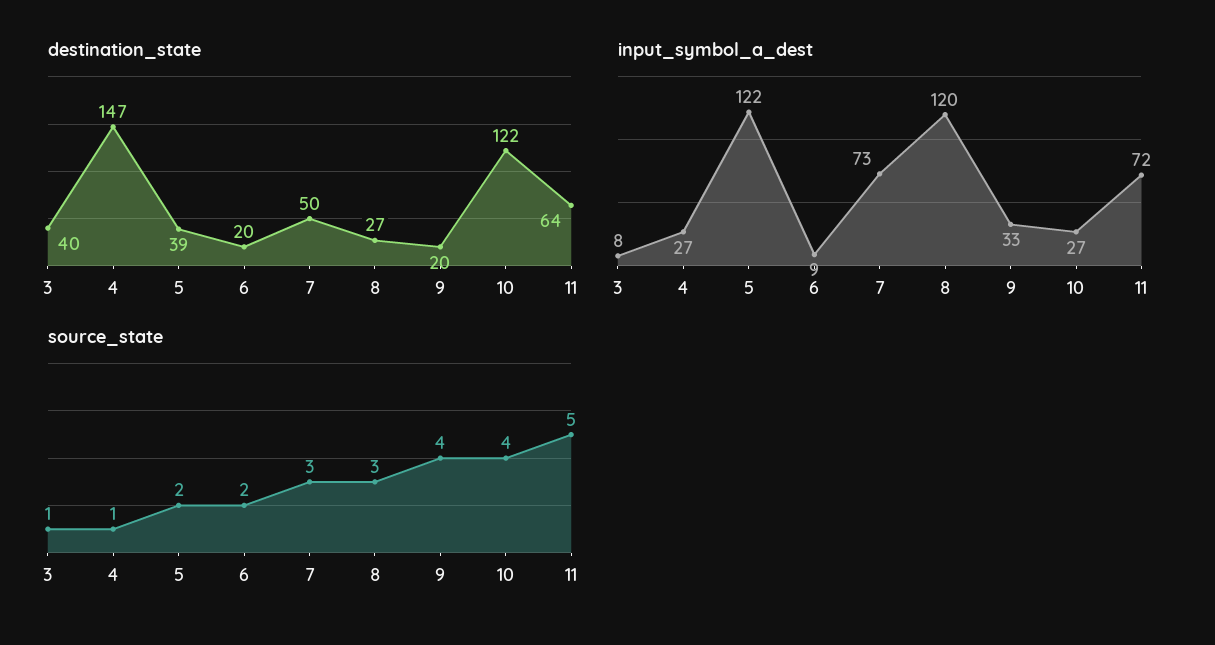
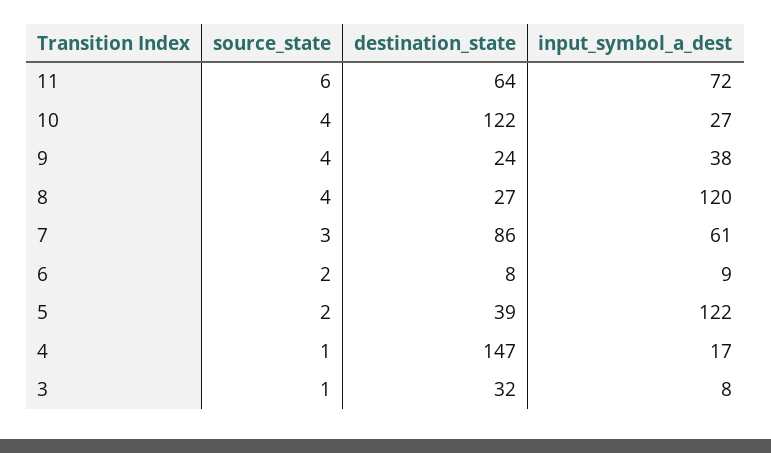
destination_state, 3: 40 -> 32
destination_state, 6: 20 -> 8
destination_state, 7: 50 -> 86
destination_state, 9: 20 -> 24
input_symbol_a_dest, 4: 27 -> 17
input_symbol_a_dest, 7: 73 -> 61
input_symbol_a_dest, 9: 33 -> 38
source_state, 8: 3 -> 4
source_state, 11: 5 -> 6

